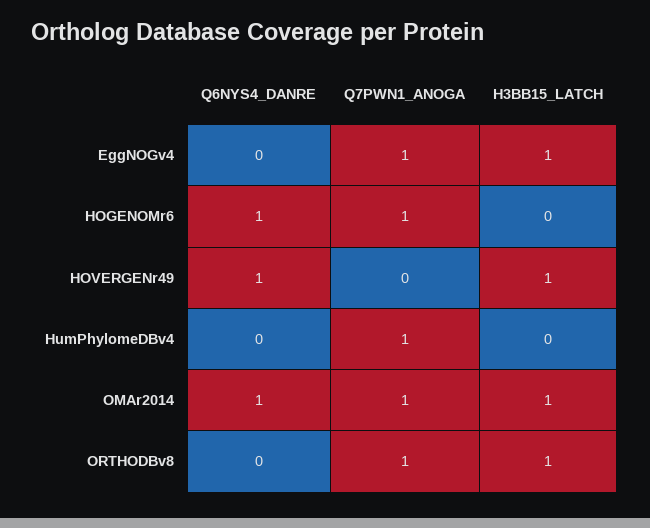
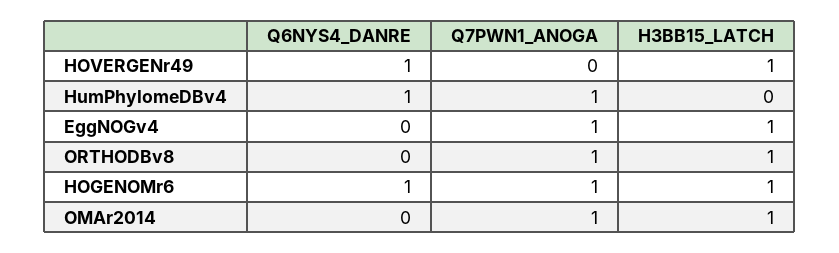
H3BB15_LATCH, HOGENOMr6: 0 -> 1
Q6NYS4_DANRE, HumPhylomeDBv4: 0 -> 1
Q6NYS4_DANRE, OMAr2014: 1 -> 0

